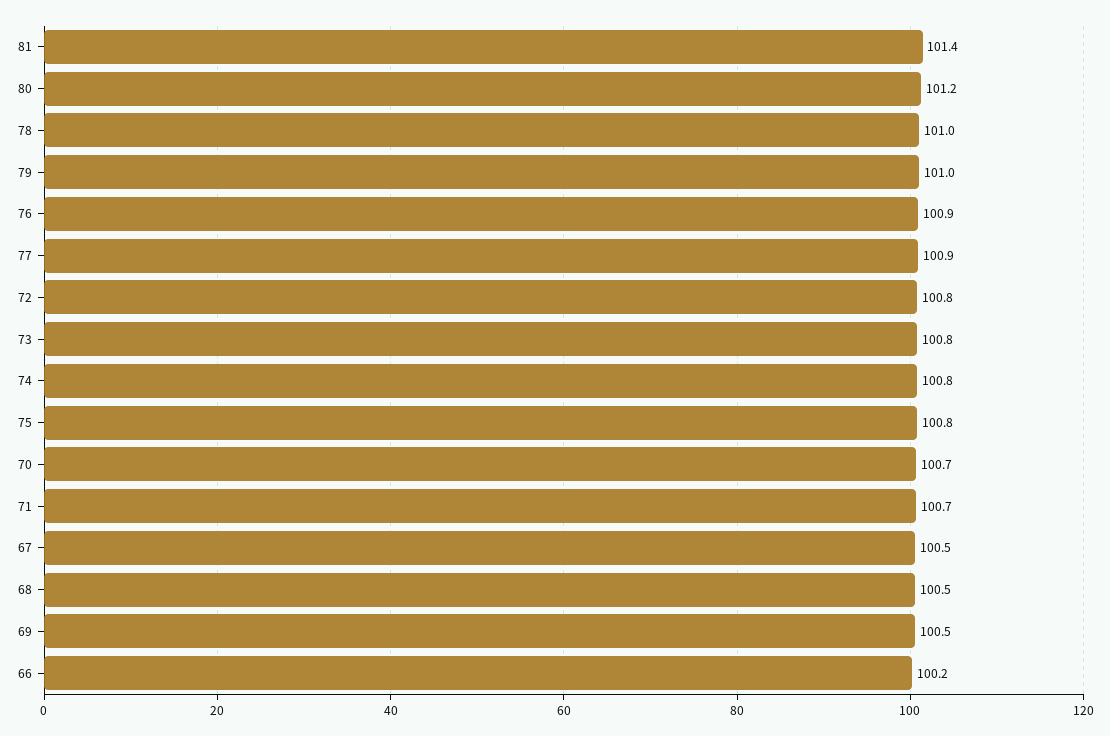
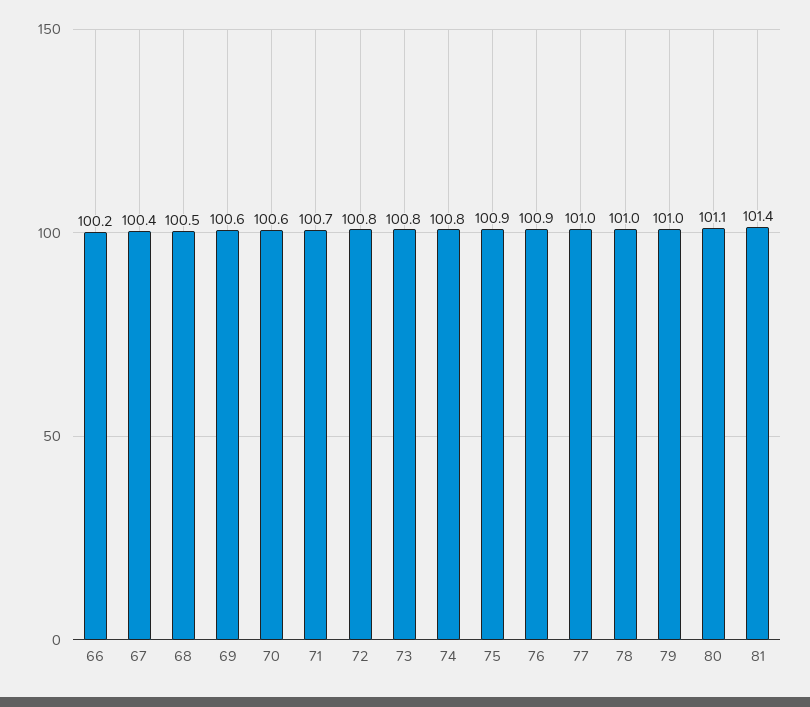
80: 101.2 -> 101.1
77: 100.9 -> 101
75: 100.8 -> 100.9
70: 100.7 -> 100.6
67: 100.5 -> 100.4
69: 100.5 -> 100.6

